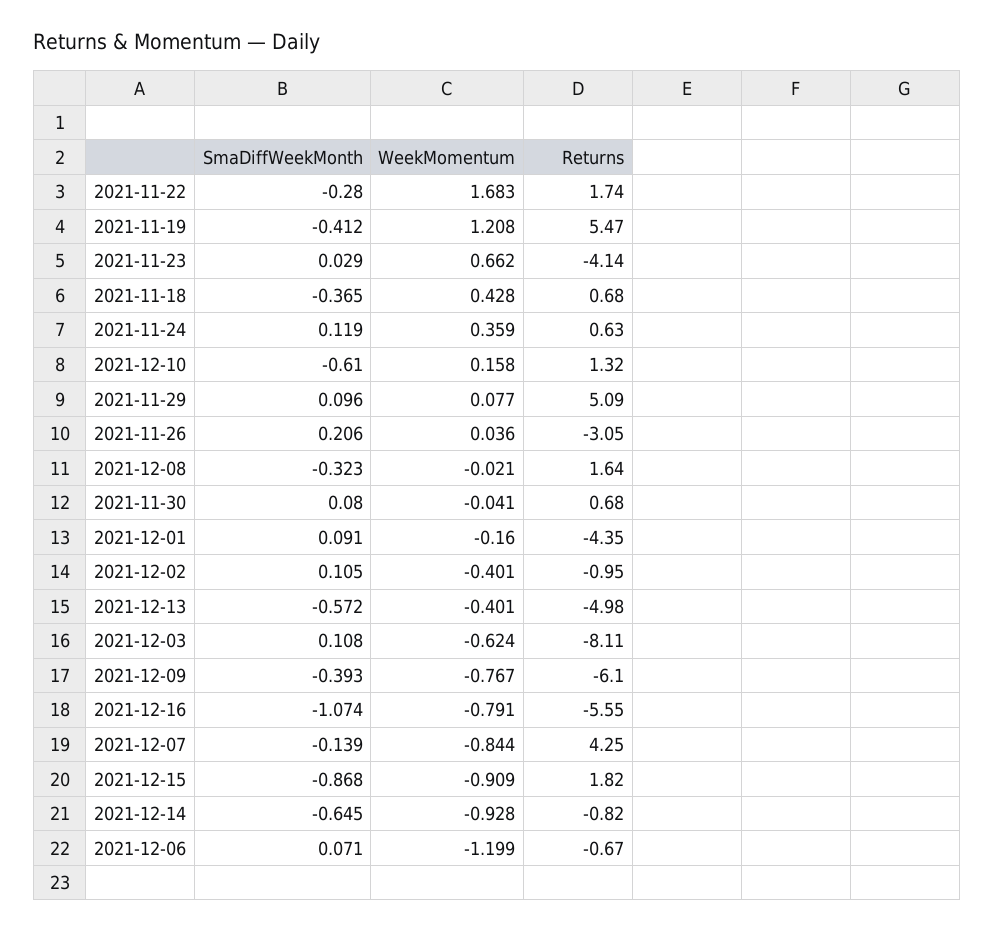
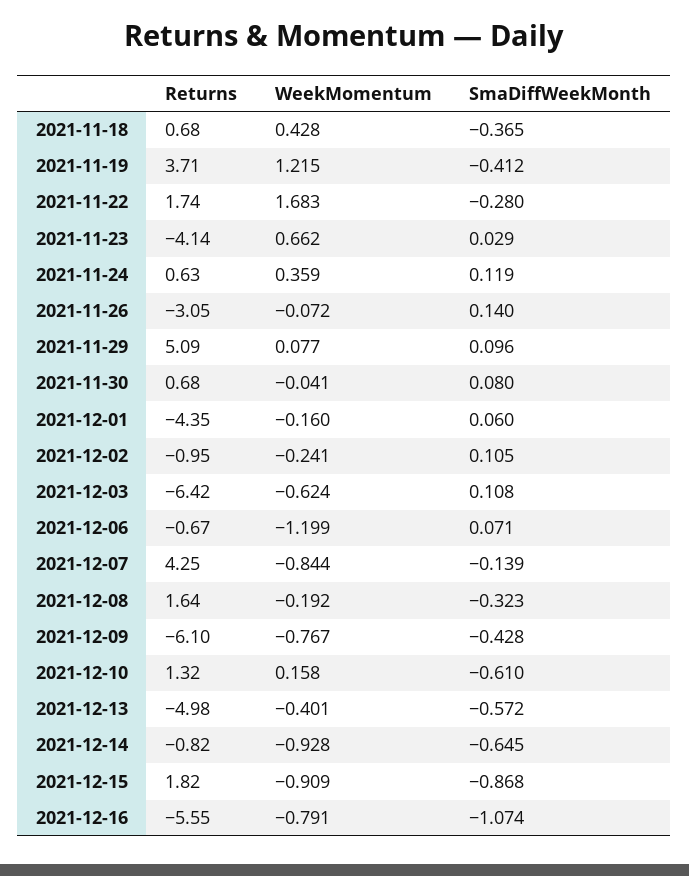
WeekMomentum, 2021-11-19: 1.208 -> 1.215
Returns, 2021-11-19: 5.47 -> 3.71
SmaDiffWeekMonth, 2021-11-26: 0.206 -> 0.14
WeekMomentum, 2021-11-26: 0.036 -> -0.072
WeekMomentum, 2021-12-08: -0.021 -> -0.192
SmaDiffWeekMonth, 2021-12-01: 0.091 -> 0.06
WeekMomentum, 2021-12-02: -0.401 -> -0.241
Returns, 2021-12-03: -8.11 -> -6.42
SmaDiffWeekMonth, 2021-12-09: -0.393 -> -0.428

